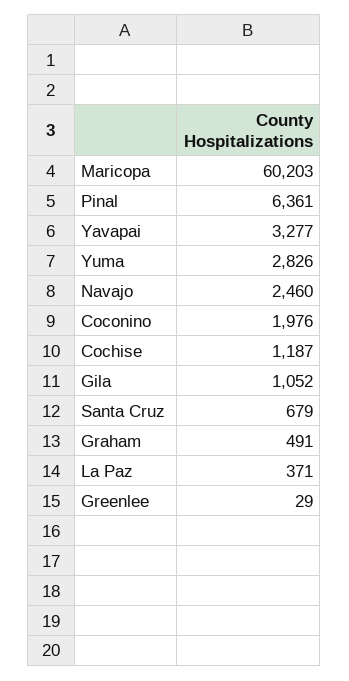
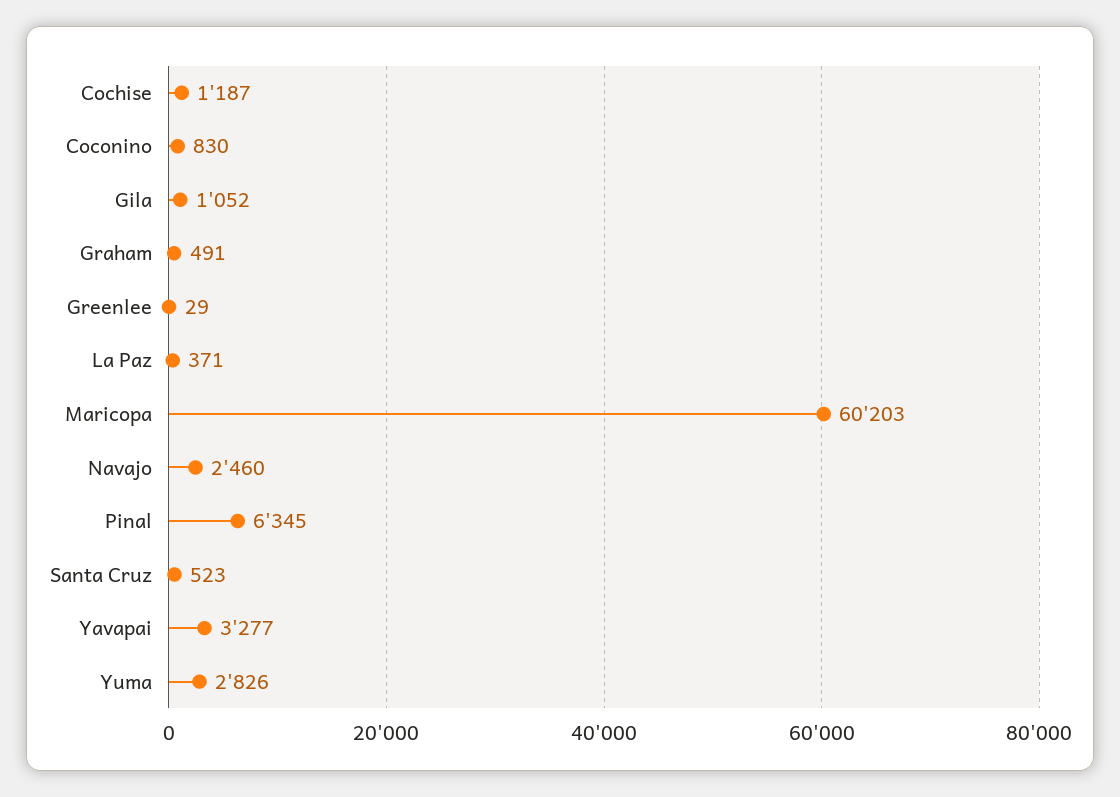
Pinal: 6361 -> 6345
Coconino: 1976 -> 830
Santa Cruz: 679 -> 523

